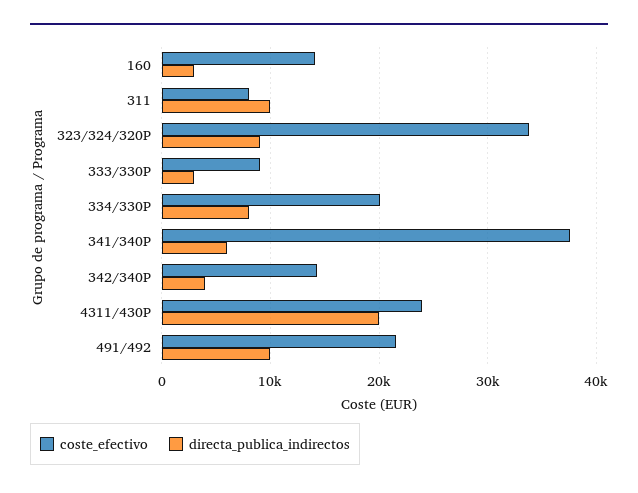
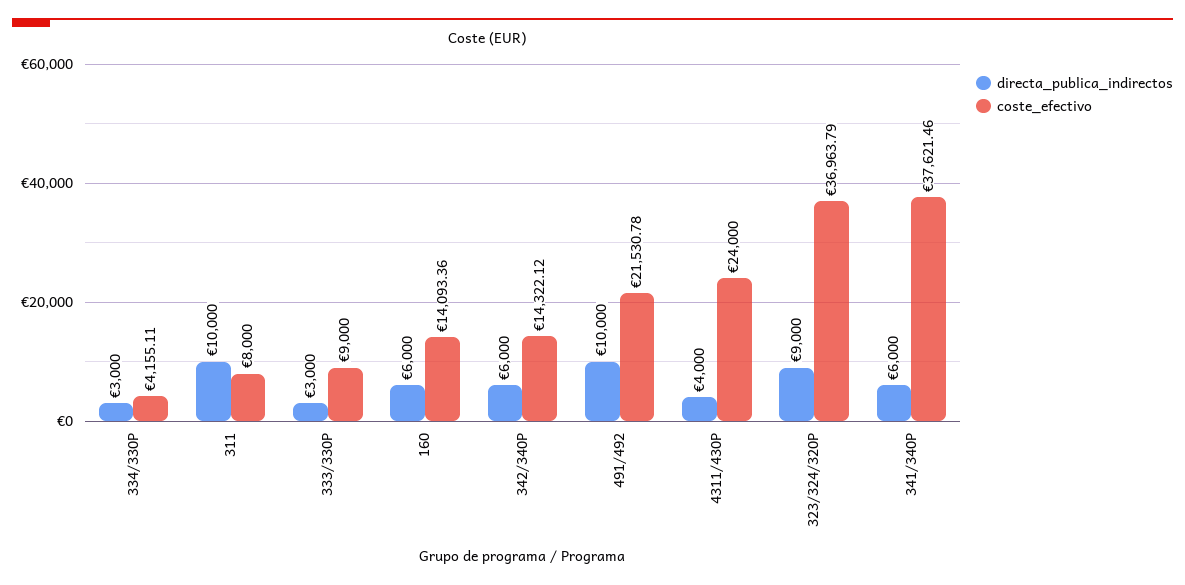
directa_publica_indirectos, 160: 3000 -> 6000
coste_efectivo, 323/324/320P: 34000 -> 36963.79
coste_efectivo, 334/330P: 20000 -> 4155.11
directa_publica_indirectos, 334/330P: 8000 -> 3000
directa_publica_indirectos, 342/340P: 4000 -> 6000
directa_publica_indirectos, 4311/430P: 20000 -> 4000

